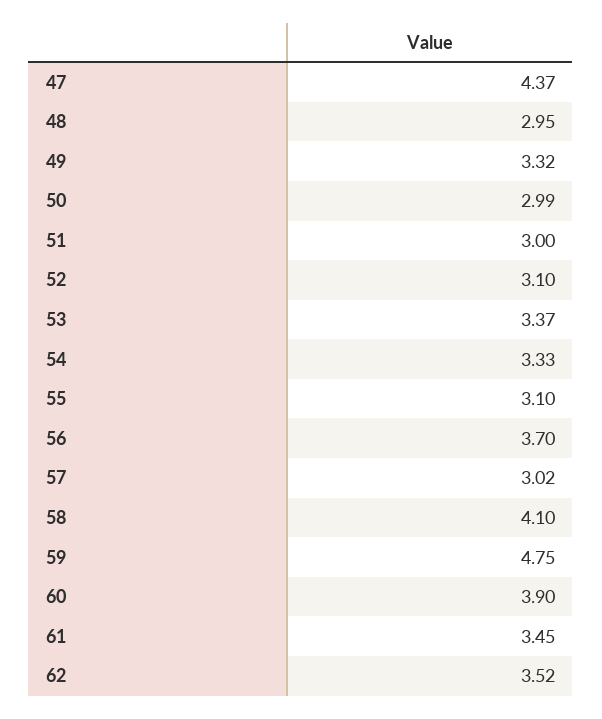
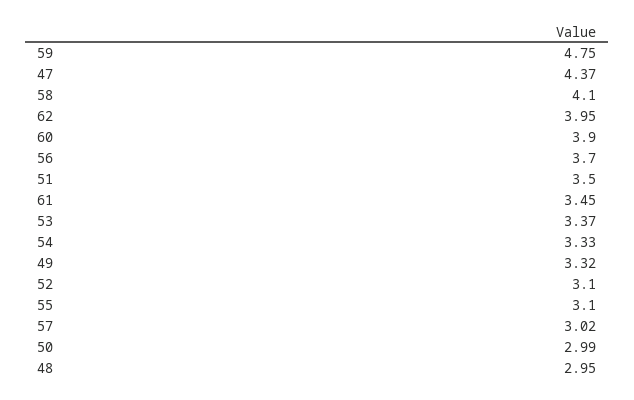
51: 3 -> 3.5
62: 3.52 -> 3.95

